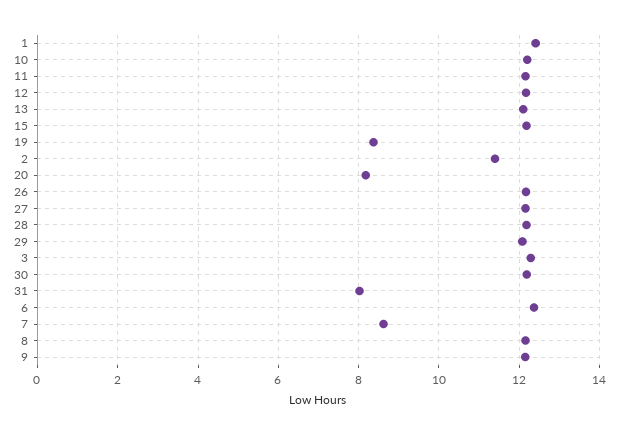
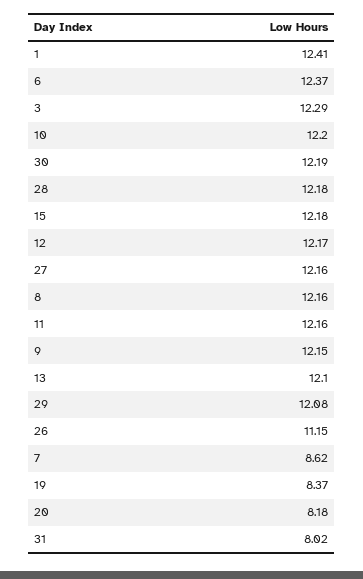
2: 11.4 -> none
26: 12.2 -> 11.15

